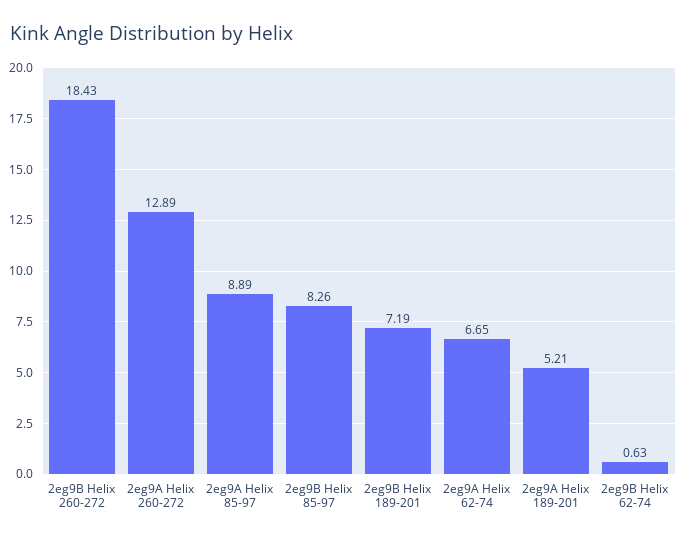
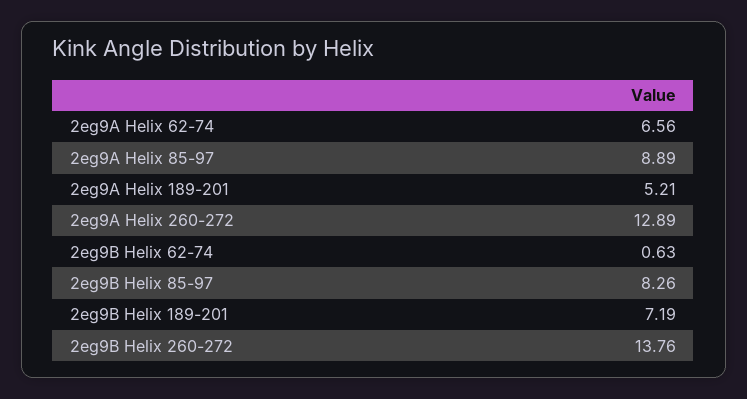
2eg9B Helix 260-272: 18.43 -> 13.76
2eg9A Helix 62-74: 6.65 -> 6.56

